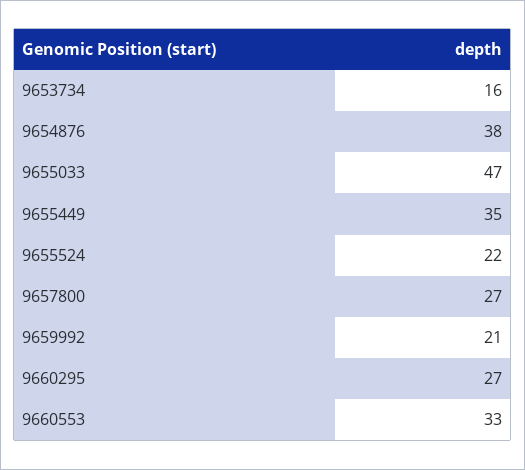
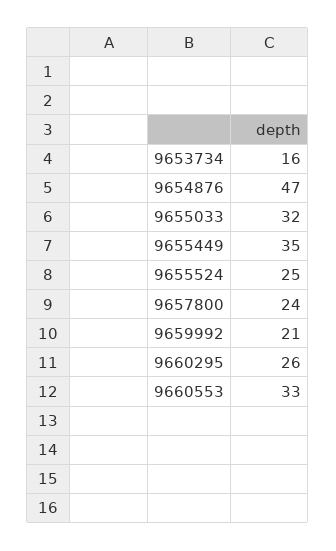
9654876: 38 -> 47
9655033: 47 -> 32
9655524: 22 -> 25
9657800: 27 -> 24
9660295: 27 -> 26

